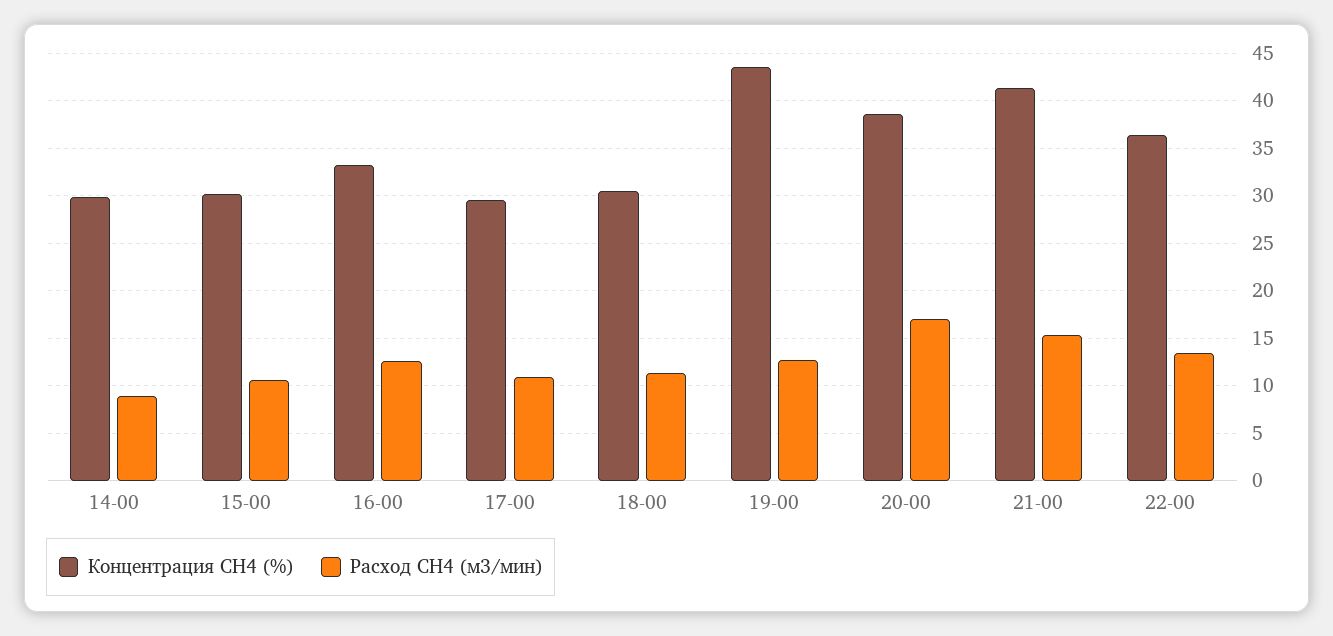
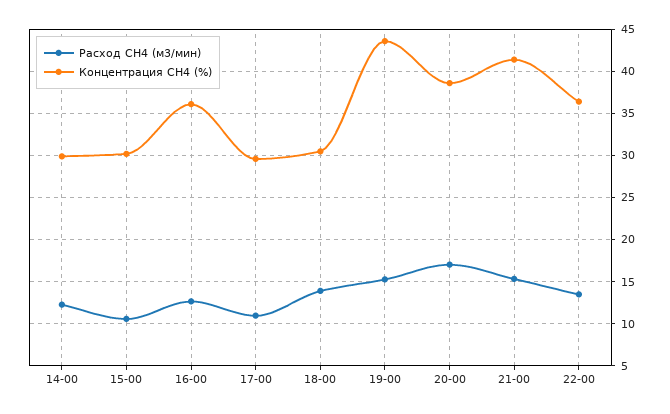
Расход СН4 (м3/мин), 14-00: 9 -> 12
Концентрация СН4 (%), 16-00: 33 -> 36
Расход СН4 (м3/мин), 18-00: 11 -> 14
Расход СН4 (м3/мин), 19-00: 13 -> 15

